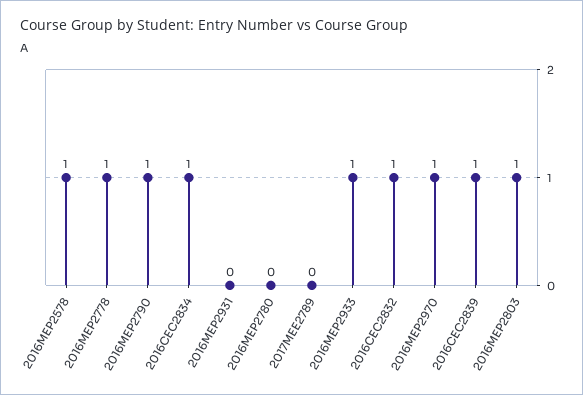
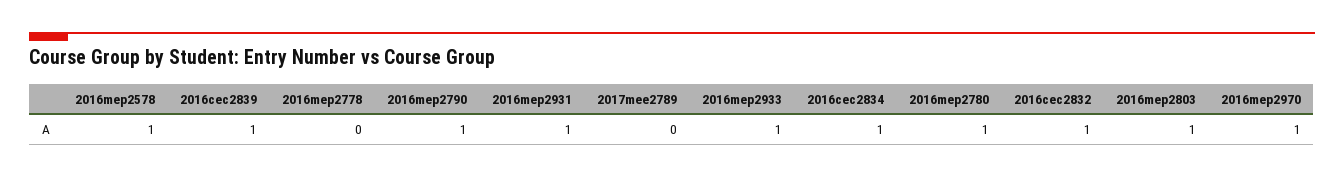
2016MEP2778: 1 -> 0
2016MEP2931: 0 -> 1
2016MEP2780: 0 -> 1

